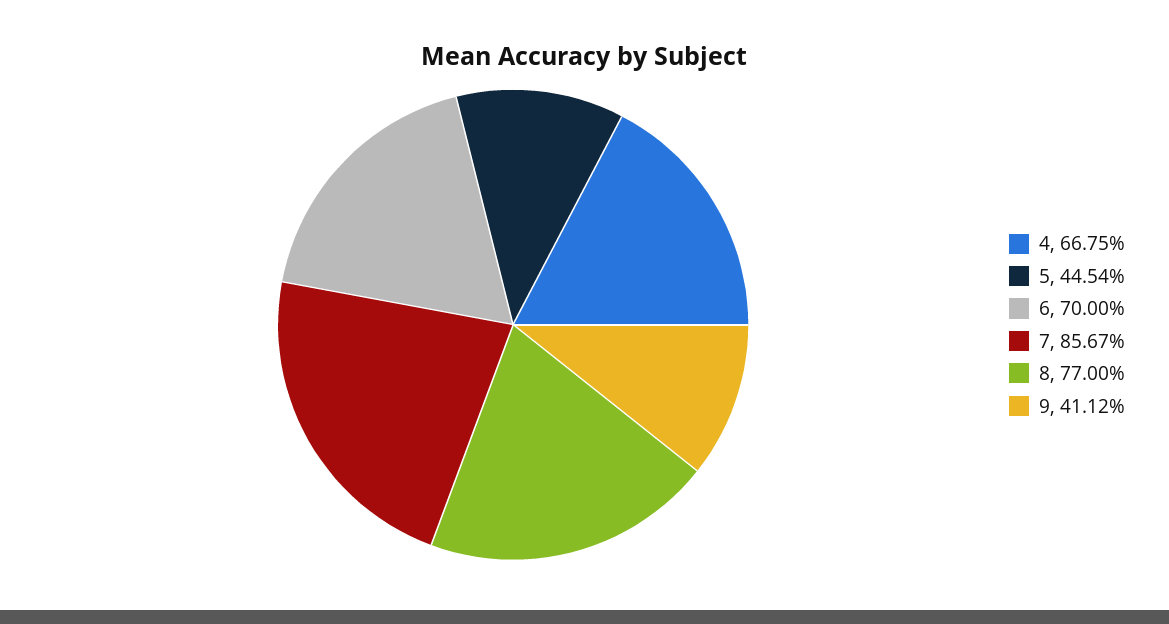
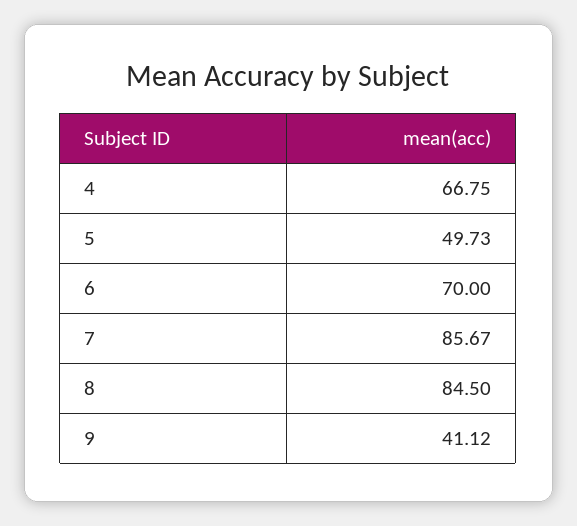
5: 44.54 -> 49.73
8: 77 -> 84.5

